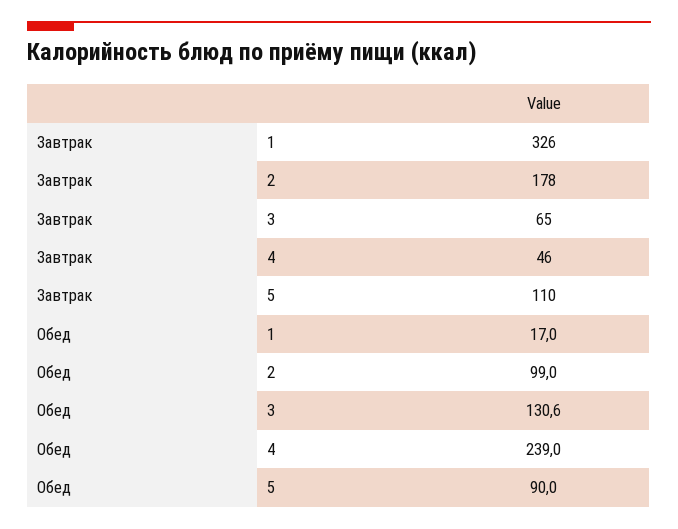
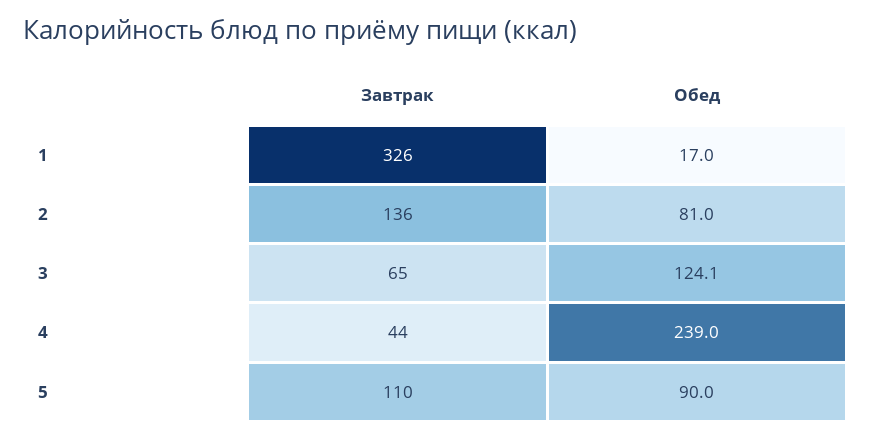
Завтрак, 2: 178 -> 136
Завтрак, 4: 46 -> 44
Обед, 2: 99 -> 81
Обед, 3: 130.6 -> 124.1

